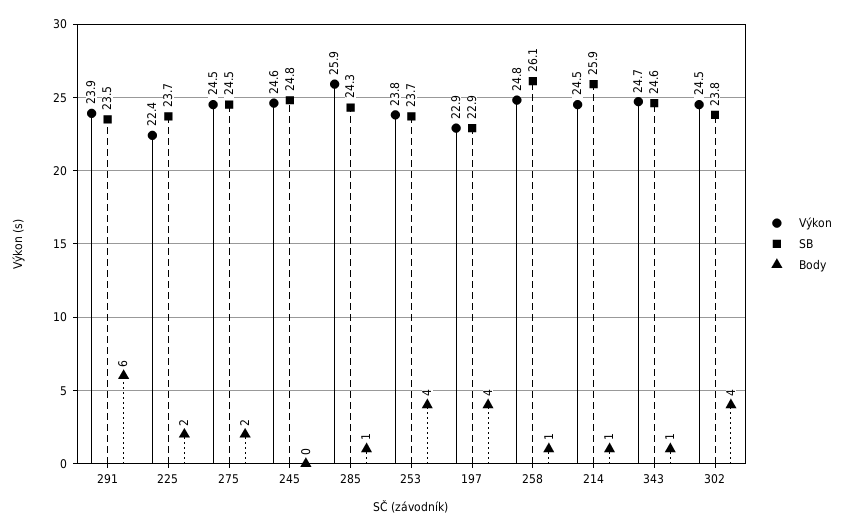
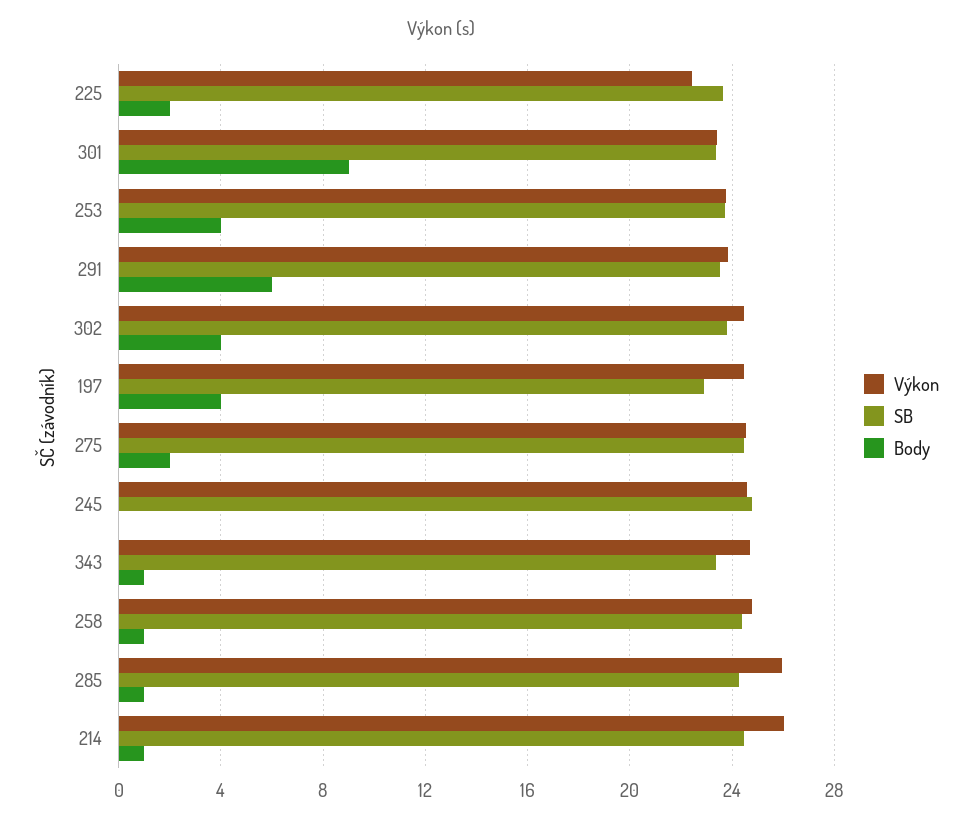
Výkon, 197: 22.9 -> 24.5
SB, 258: 26.1 -> 24.5
Výkon, 214: 24.5 -> 26
SB, 214: 25.9 -> 24.5
SB, 343: 24.6 -> 23.5
Výkon, 301: none -> 23.5
SB, 301: none -> 23.5
Body, 301: none -> 9

